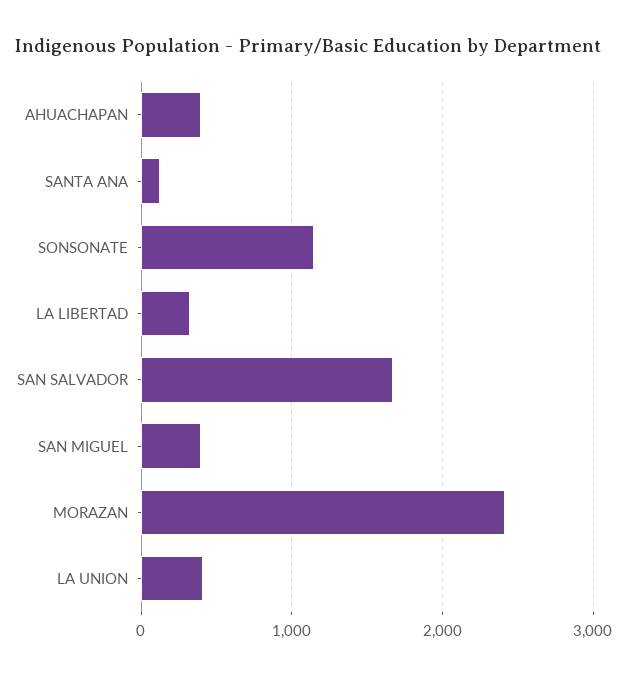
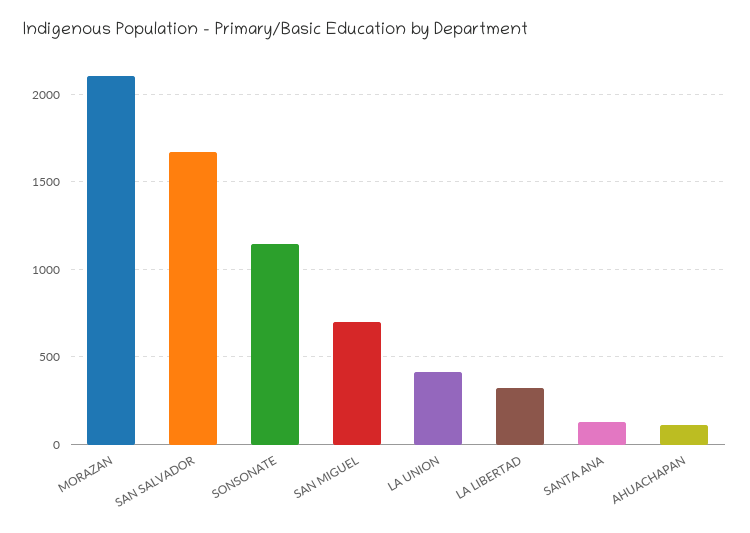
AHUACHAPAN: 400 -> 100
SAN MIGUEL: 400 -> 700
MORAZAN: 2400 -> 2100

